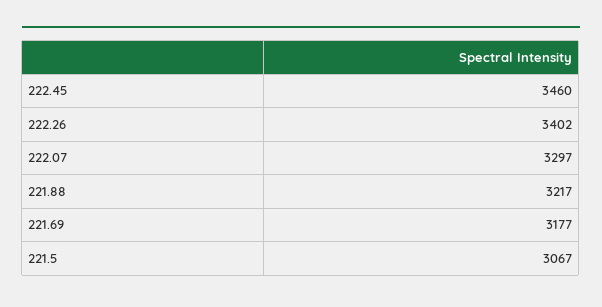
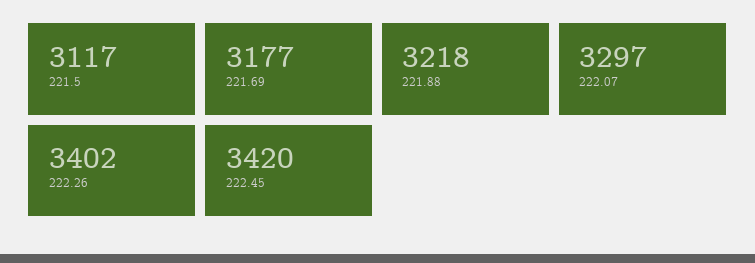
222.45: 3460 -> 3420
221.88: 3217 -> 3218
221.5: 3067 -> 3117

